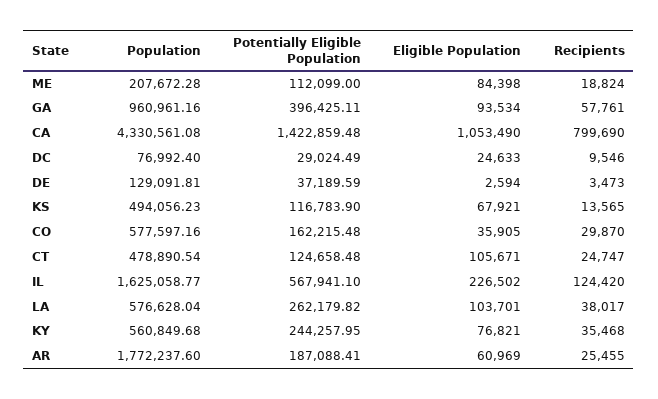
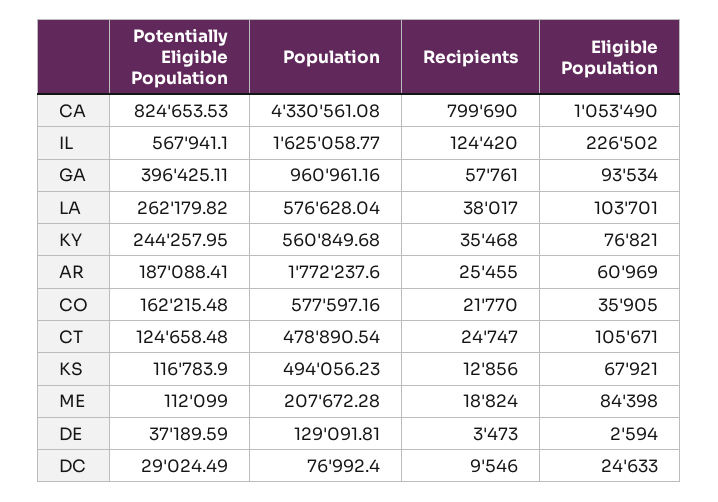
Potentially Eligible Population, CA: 1422859.48 -> 824653.53
Recipients, KS: 13565 -> 12856
Recipients, CO: 29870 -> 21770

